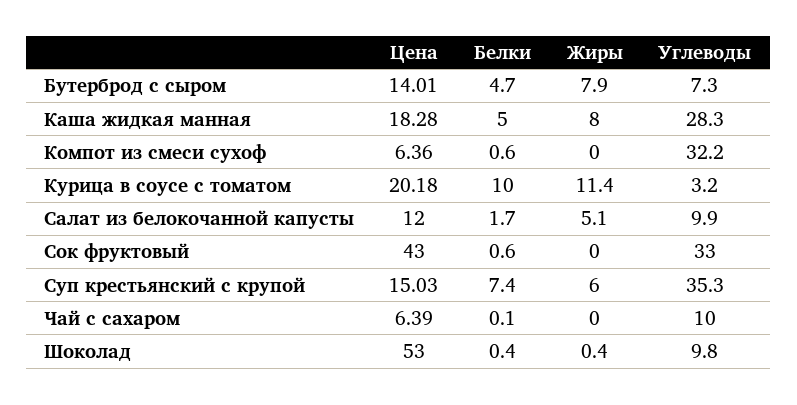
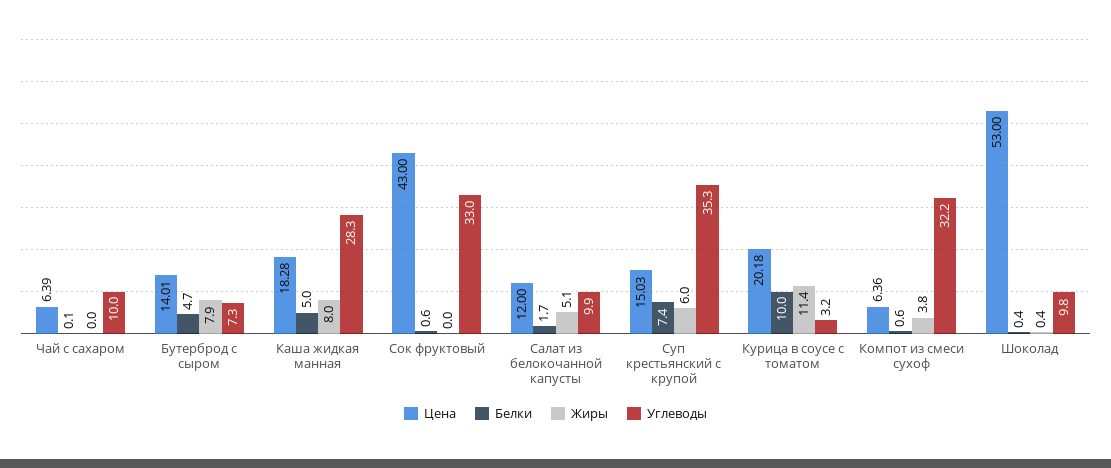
Жиры, Компот из смеси сухоф: 0 -> 3.8

